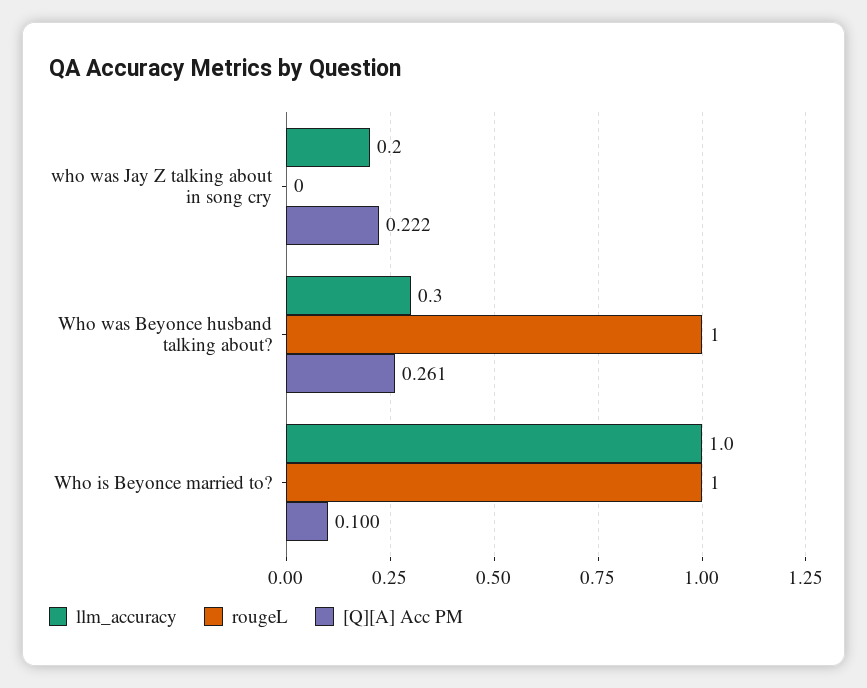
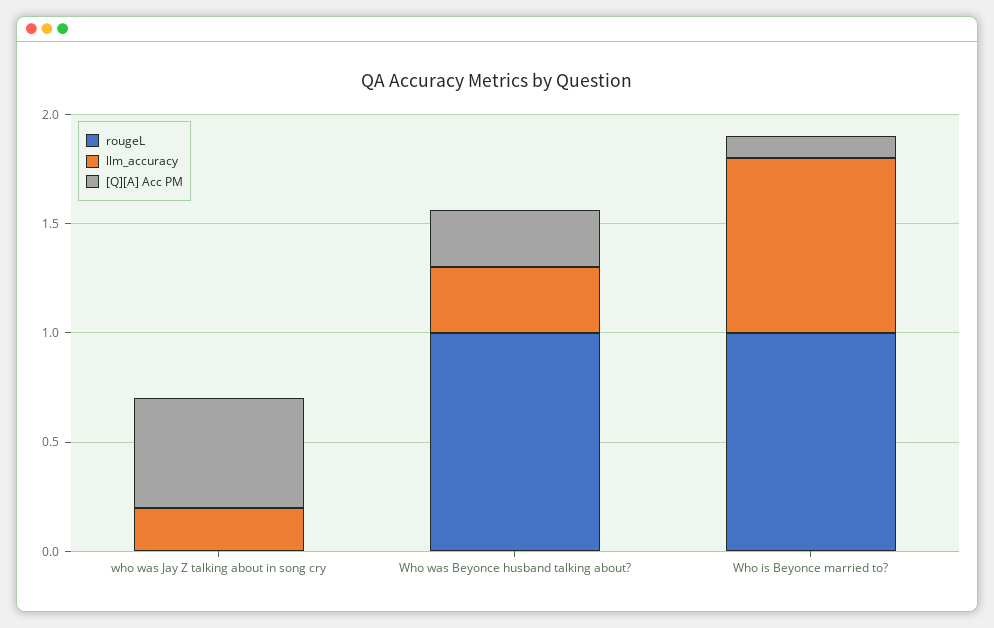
[Q][A] Acc PM, who was Jay Z talking about in song cry: 0.222 -> 0.5
llm_accuracy, Who is Beyonce married to?: 1 -> 0.8

